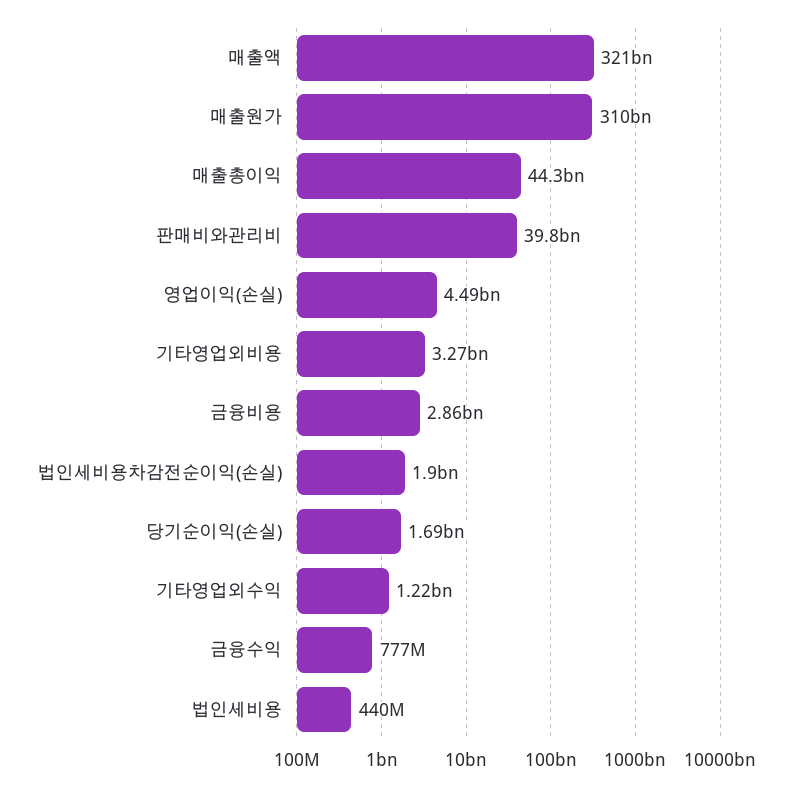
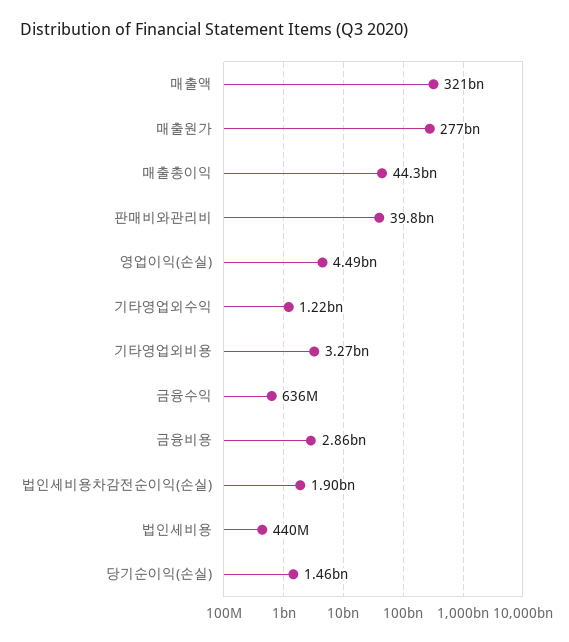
매출원가: 310000000000 -> 277000000000
당기순이익(손실): 1690000000 -> 1460000000
금융수익: 777000000 -> 636000000

